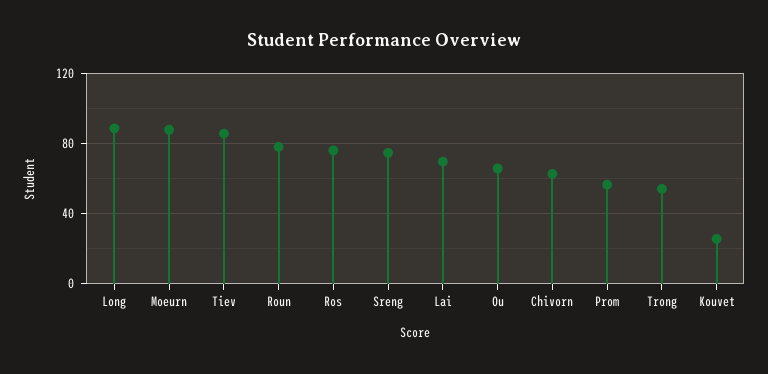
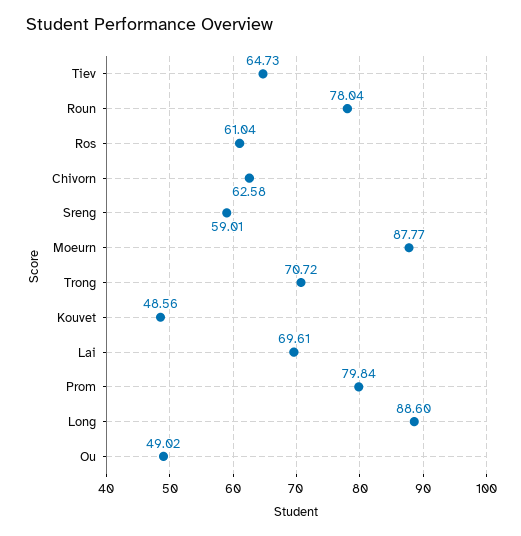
Tiev: 85 -> 64.73
Ros: 75 -> 61.04
Sreng: 75 -> 59.01
Ou: 65 -> 49.02
Prom: 55 -> 79.84
Trong: 55 -> 70.72
Kouvet: 25 -> 48.56

